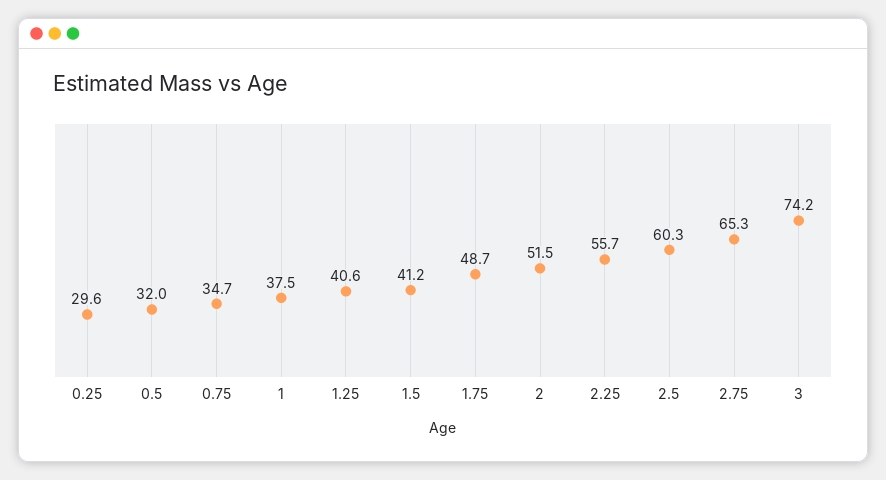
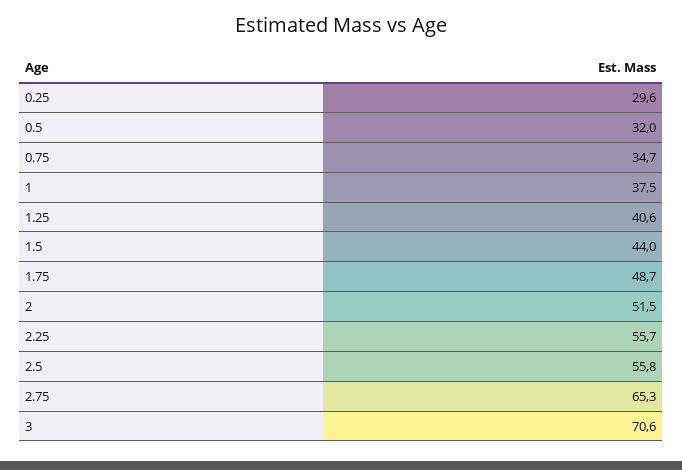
1.5: 41.2 -> 44
2.5: 60.3 -> 55.8
3: 74.2 -> 70.6

